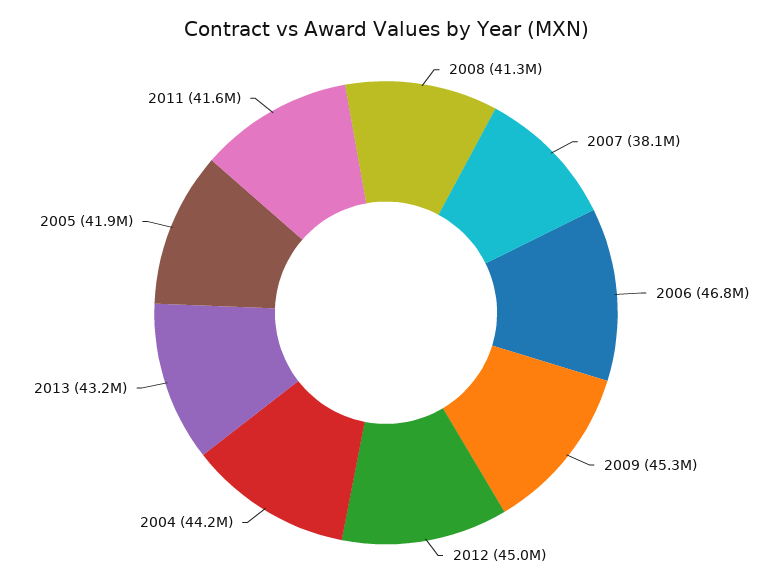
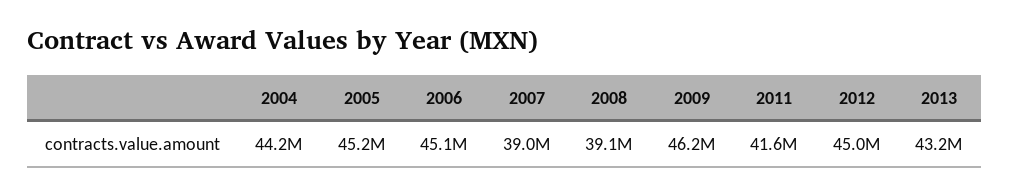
2008: 41300000 -> 39100000
2007: 38100000 -> 39000000
2006: 46800000 -> 45100000
2009: 45300000 -> 46200000
2005: 41900000 -> 45200000

